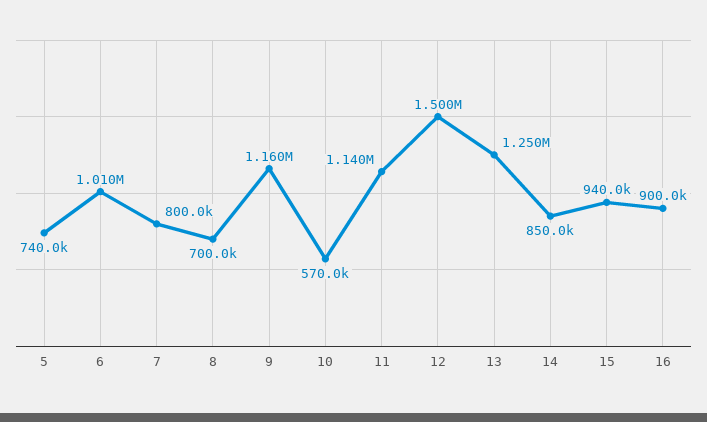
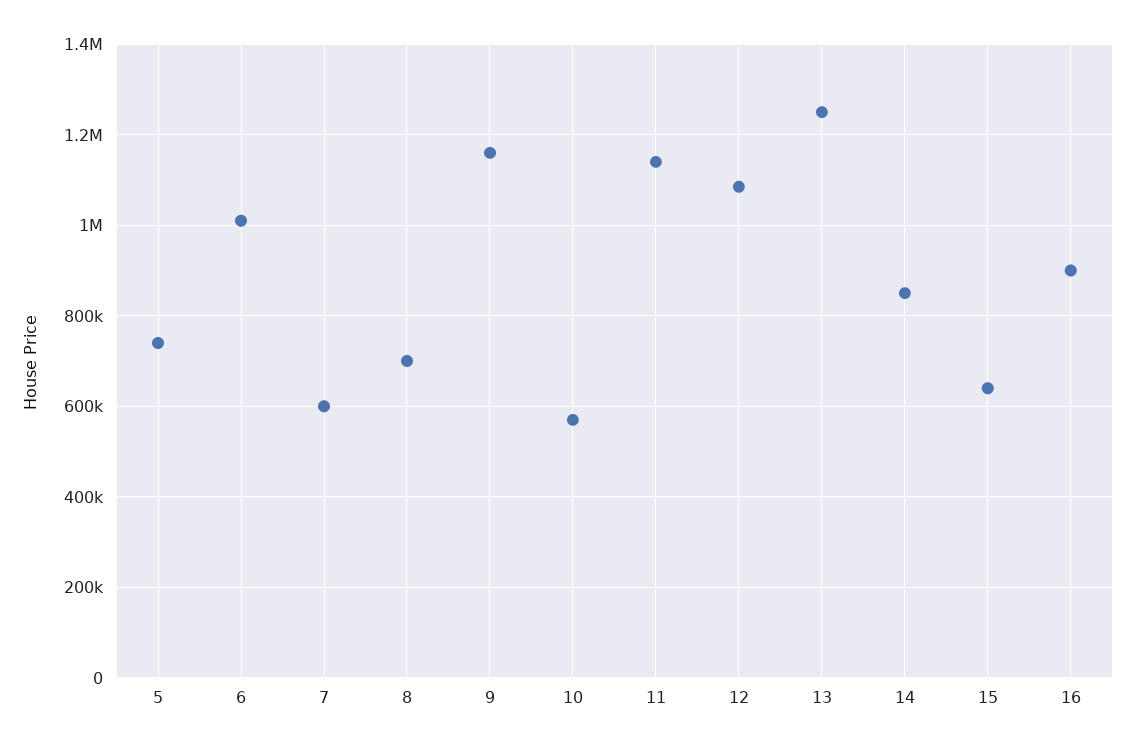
7: 800000 -> 600000
12: 1500000 -> 1080000
15: 940000 -> 640000

